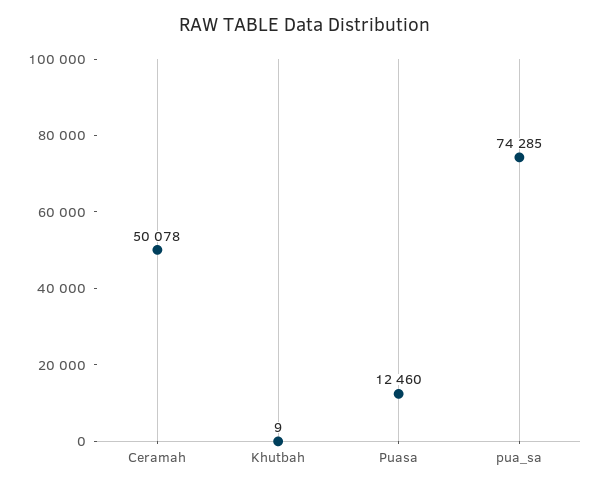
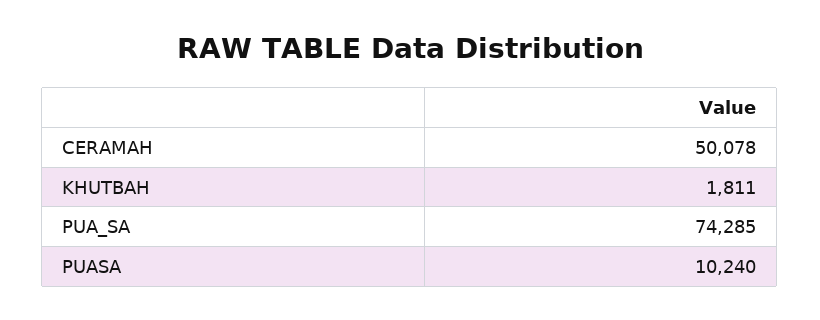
Khutbah: 9 -> 1811
Puasa: 12460 -> 10240

